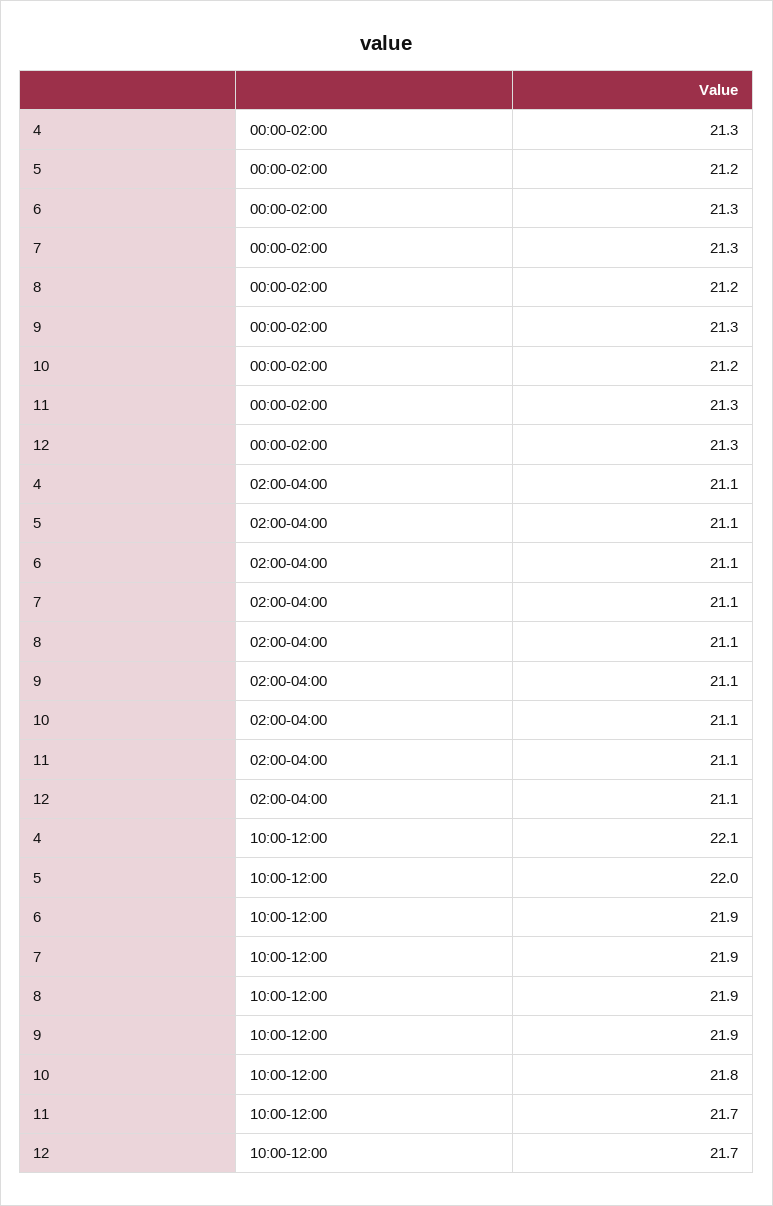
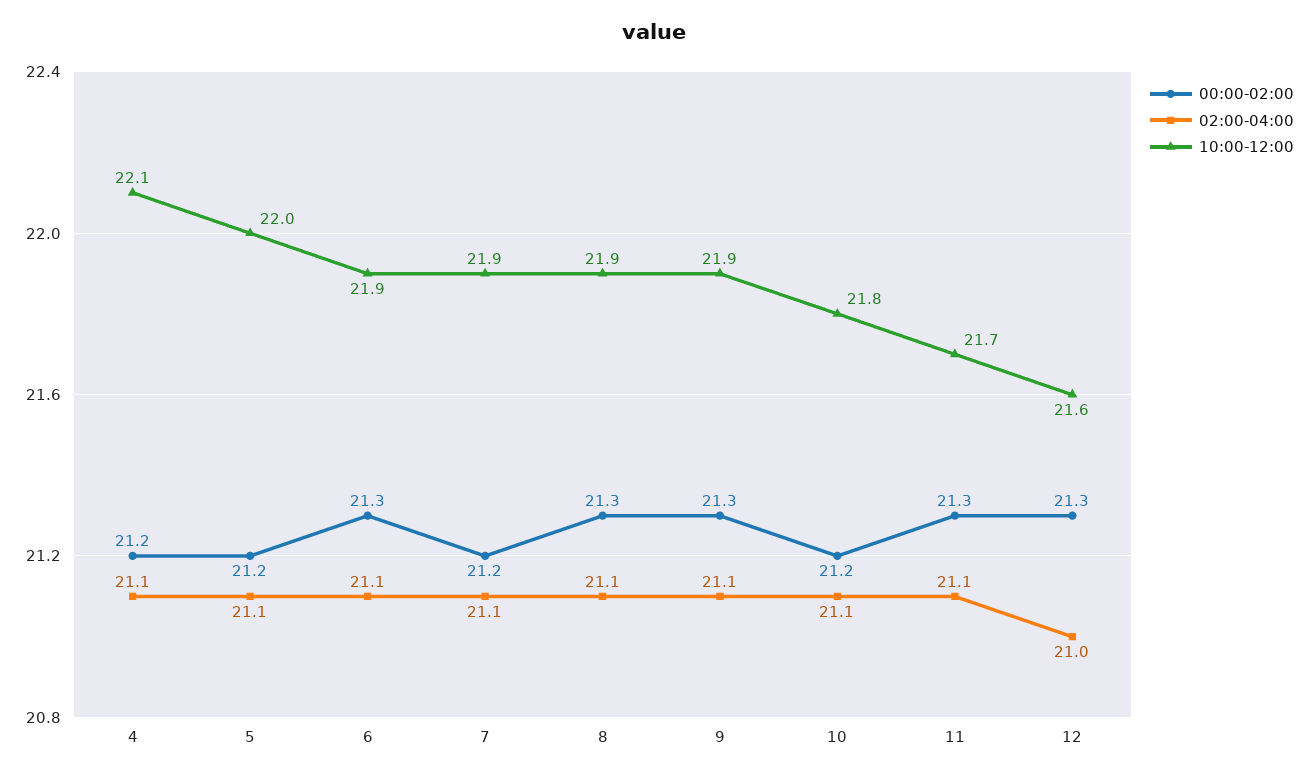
00:00-02:00, 4: 21.3 -> 21.2
00:00-02:00, 7: 21.3 -> 21.2
00:00-02:00, 8: 21.2 -> 21.3
02:00-04:00, 12: 21.1 -> 21
10:00-12:00, 12: 21.7 -> 21.6

